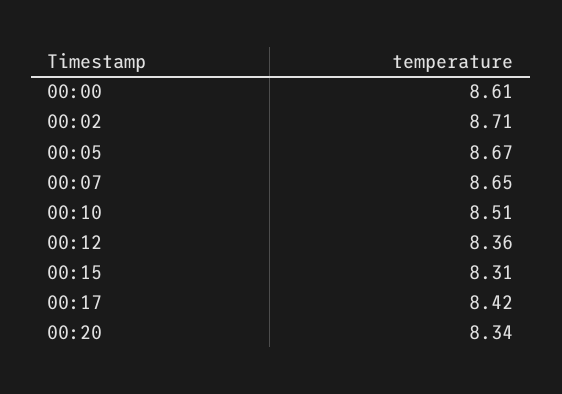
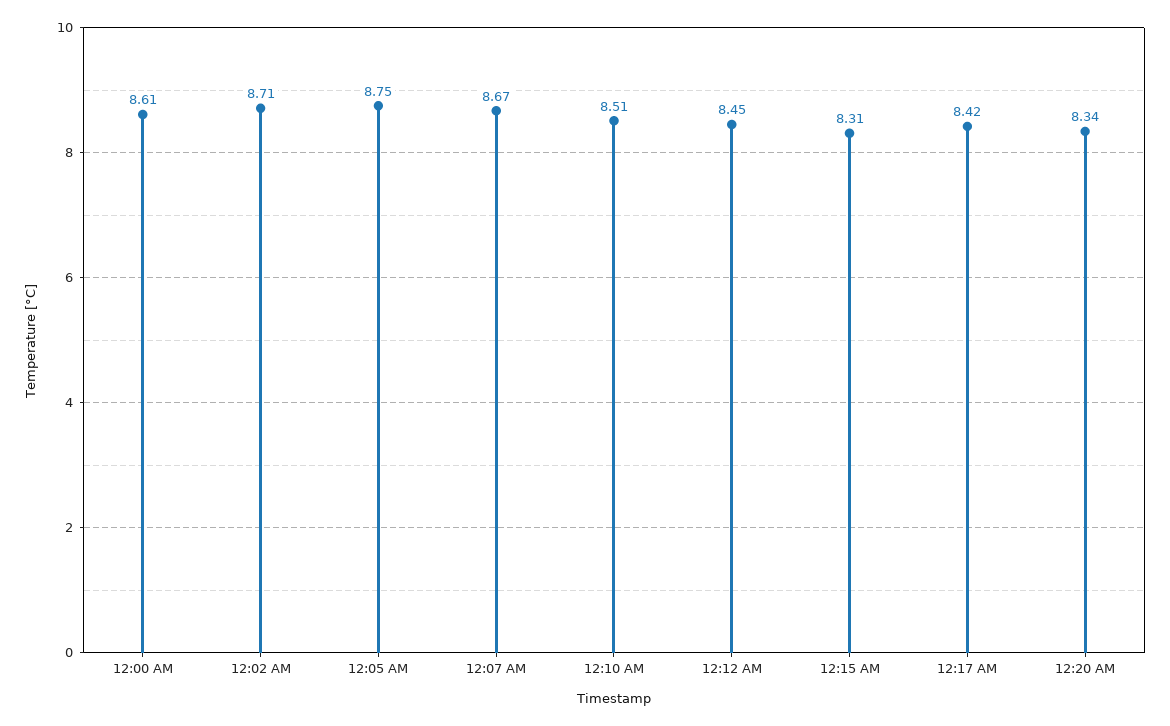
00:05: 8.67 -> 8.75
00:07: 8.65 -> 8.67
00:12: 8.36 -> 8.45

